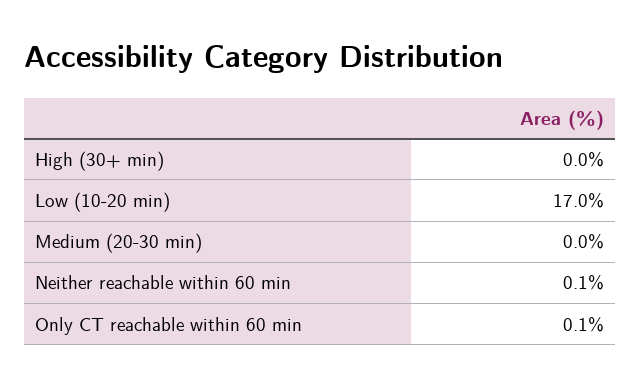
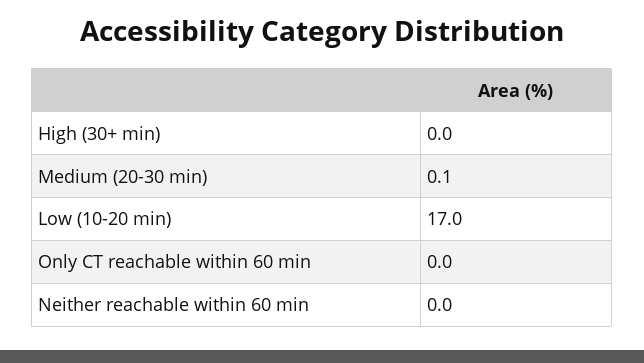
Medium (20-30 min): 0 -> 0.1
Neither reachable within 60 min: 0.1 -> 0
Only CT reachable within 60 min: 0.1 -> 0

